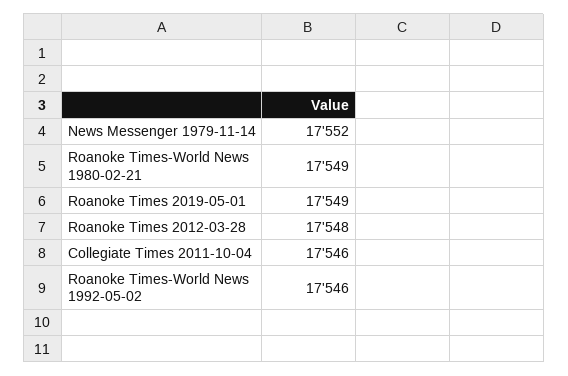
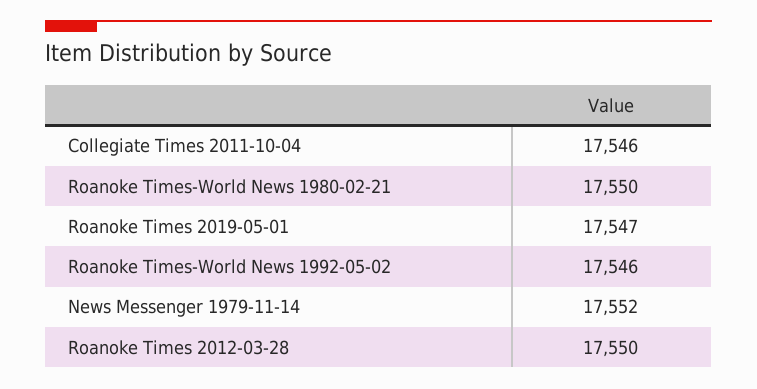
Roanoke Times-World News 1980-02-21: 17549 -> 17550
Roanoke Times 2019-05-01: 17549 -> 17547
Roanoke Times 2012-03-28: 17548 -> 17550

